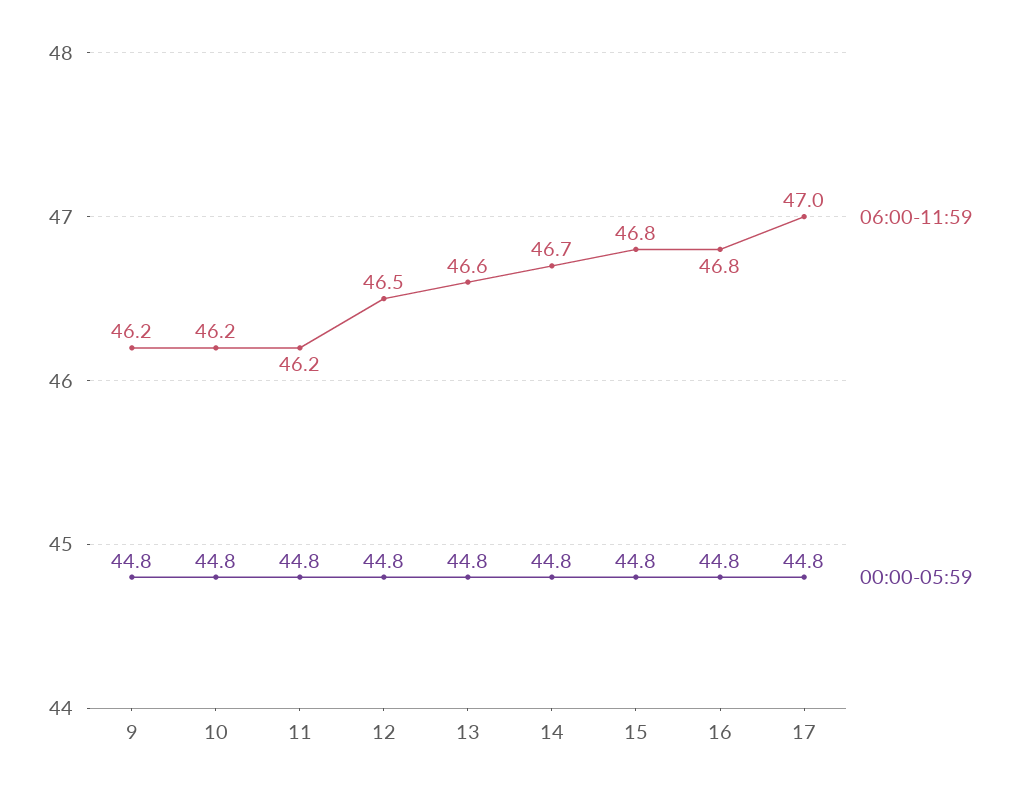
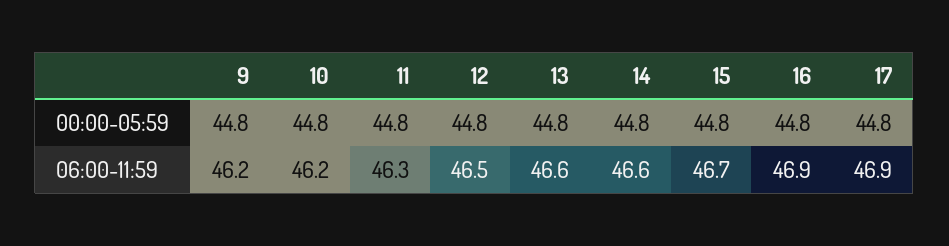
06:00-11:59, 11: 46.2 -> 46.3
06:00-11:59, 14: 46.7 -> 46.6
06:00-11:59, 15: 46.8 -> 46.7
06:00-11:59, 16: 46.8 -> 46.9
06:00-11:59, 17: 47 -> 46.9

